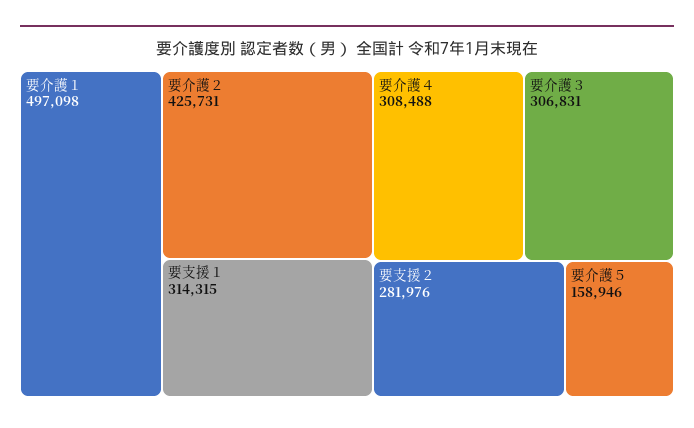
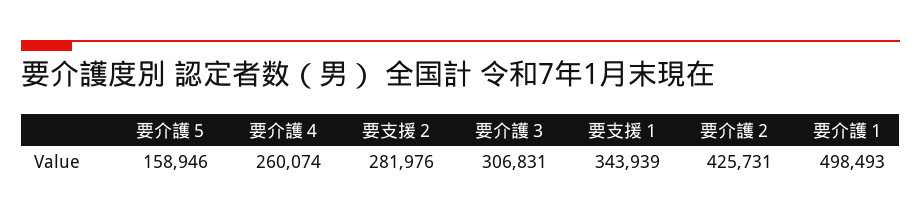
要介護１: 497098 -> 498493
要支援１: 314315 -> 343939
要介護４: 308488 -> 260074

